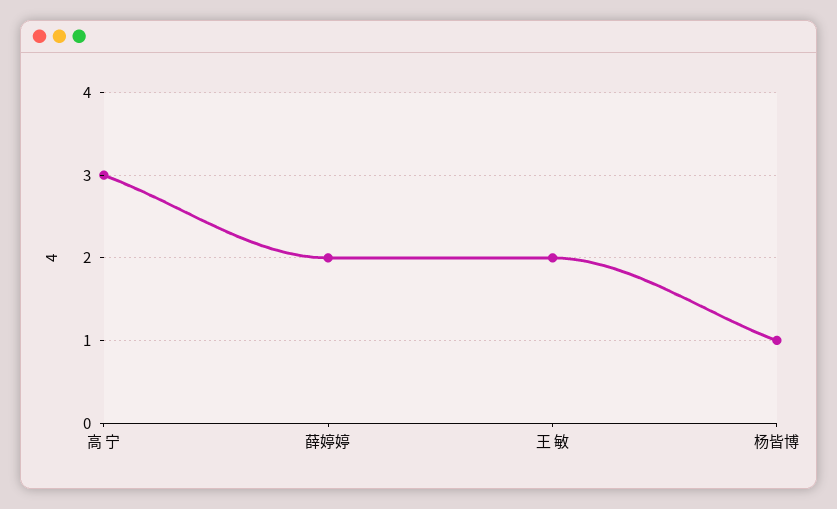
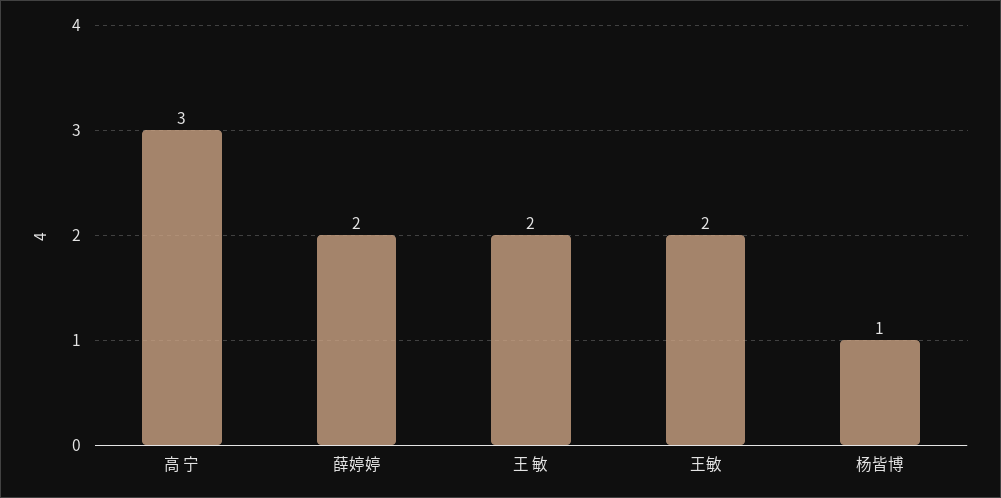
王敏: none -> 2

